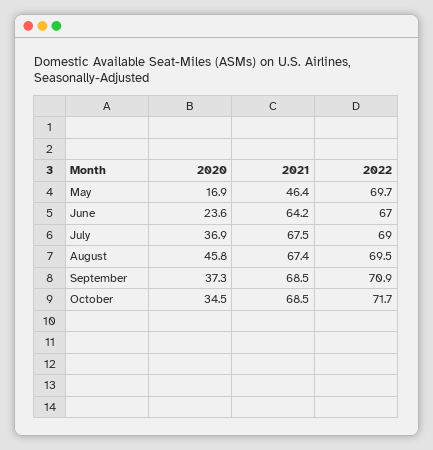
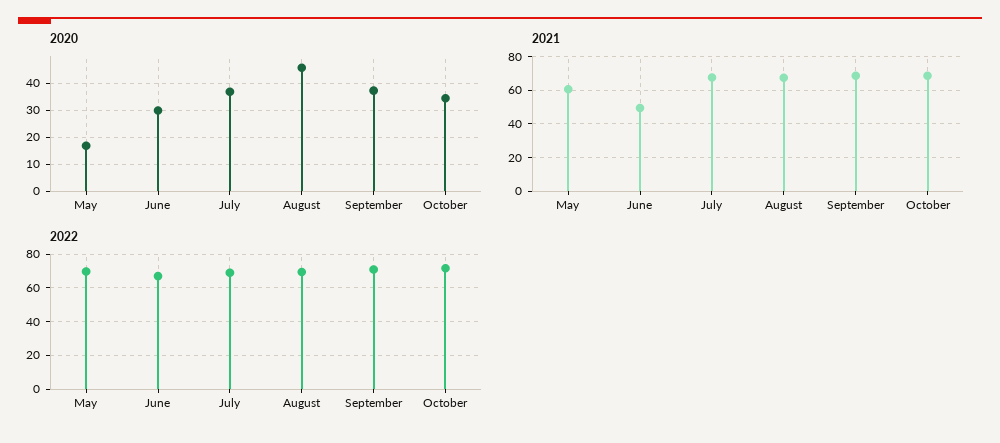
2021, May: 46.4 -> 60
2020, June: 23.6 -> 30
2021, June: 64.2 -> 50

